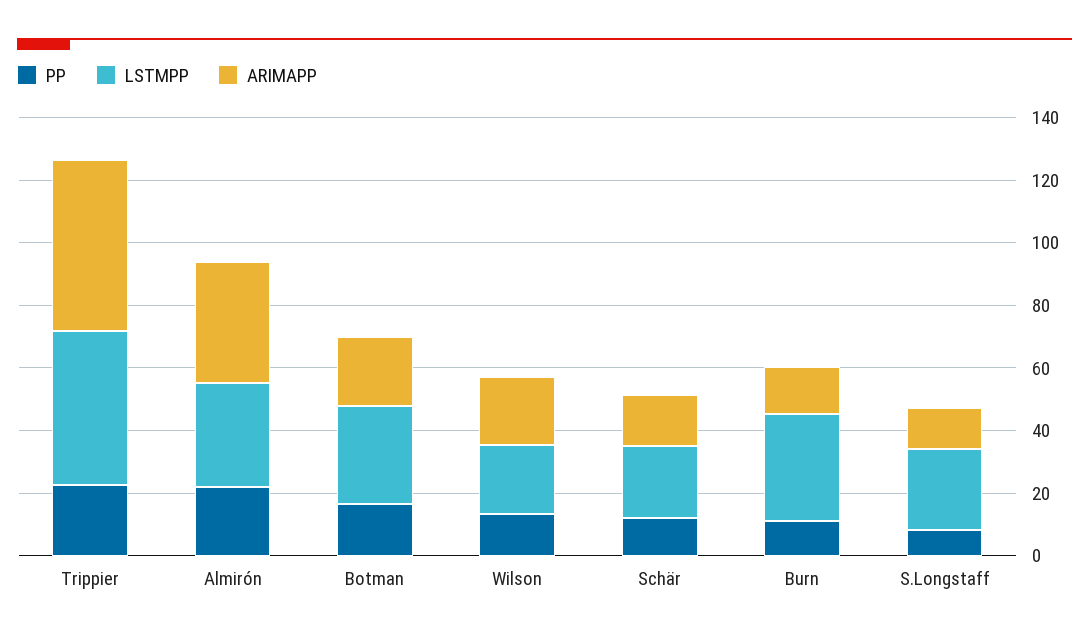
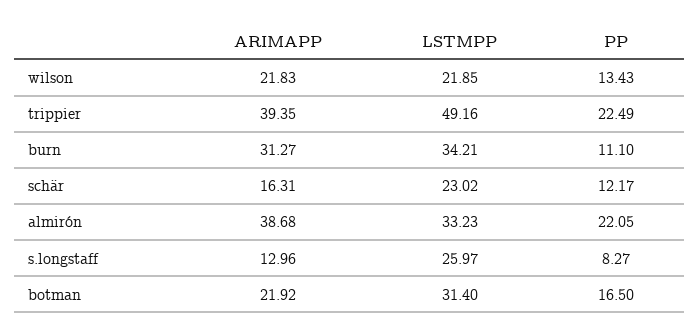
ARIMAPP, Trippier: 55 -> 39.35
ARIMAPP, Burn: 15 -> 31.27

